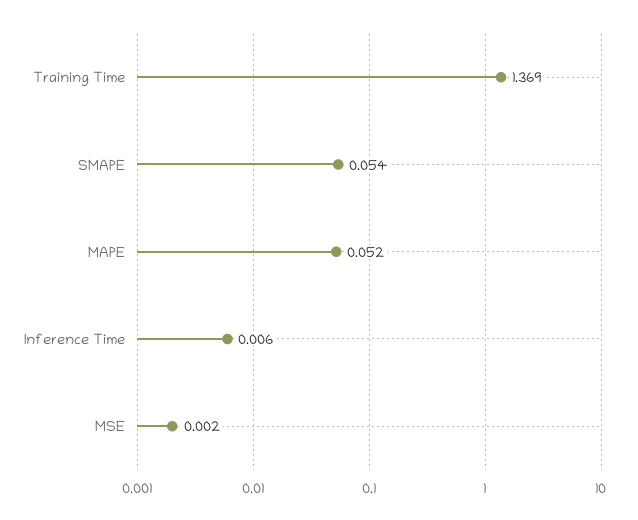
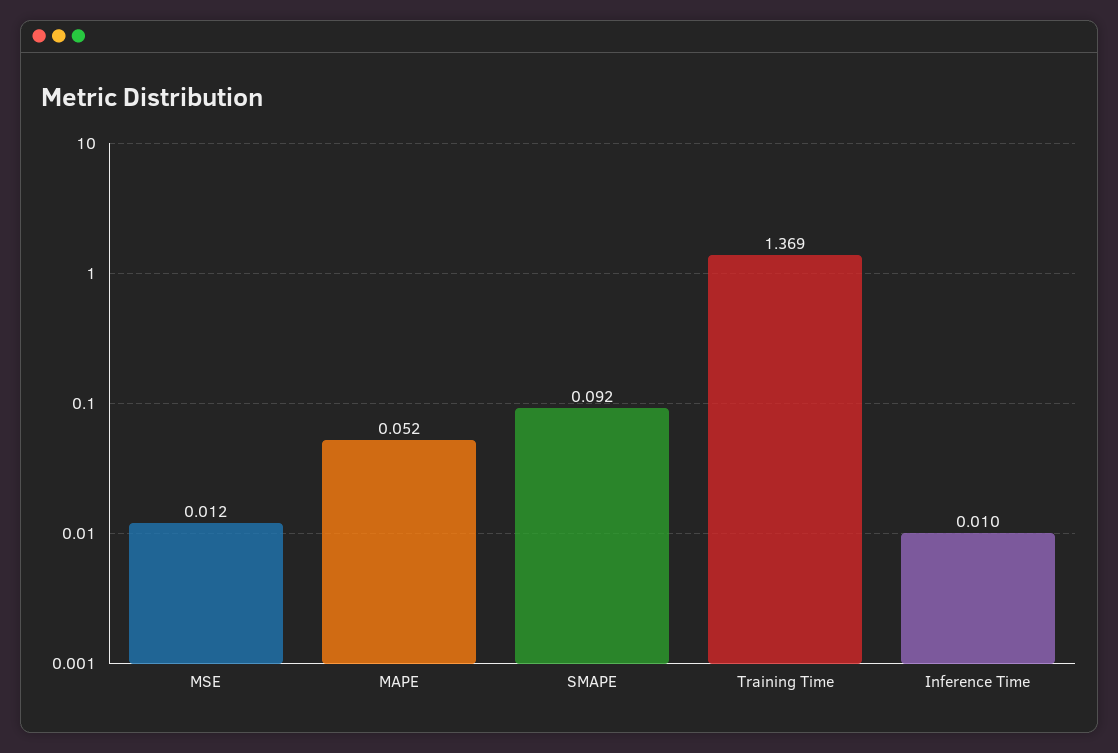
SMAPE: 0.054 -> 0.092
Inference Time: 0.006 -> 0.01
MSE: 0.002 -> 0.012

